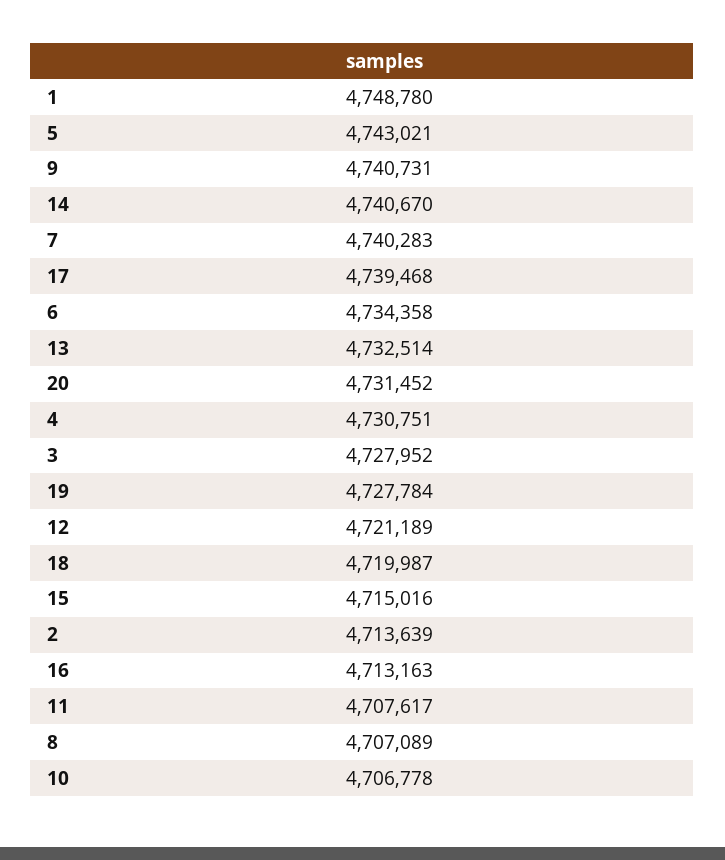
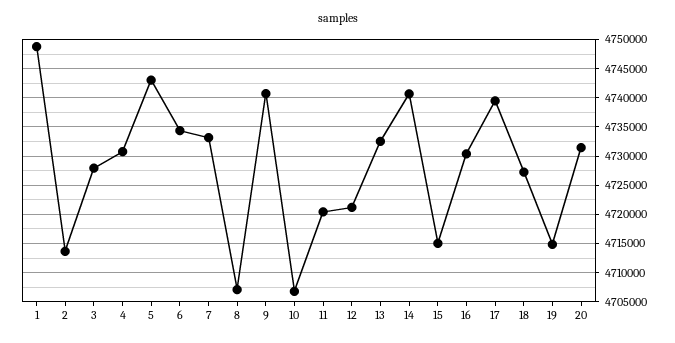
7: 4740283 -> 4732500
19: 4727784 -> 4715000
18: 4719987 -> 4727500
16: 4713163 -> 4730000
11: 4707617 -> 4720000

